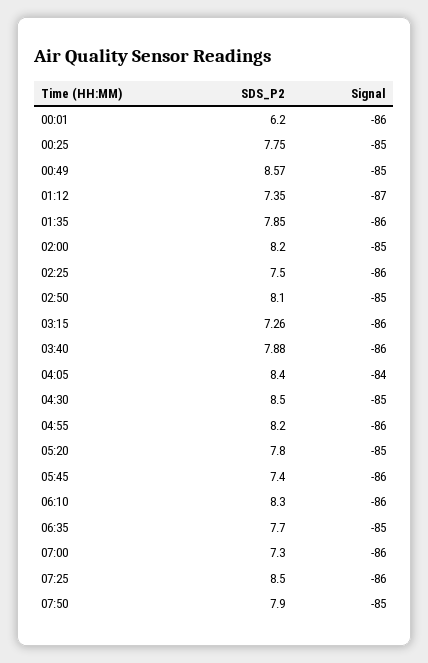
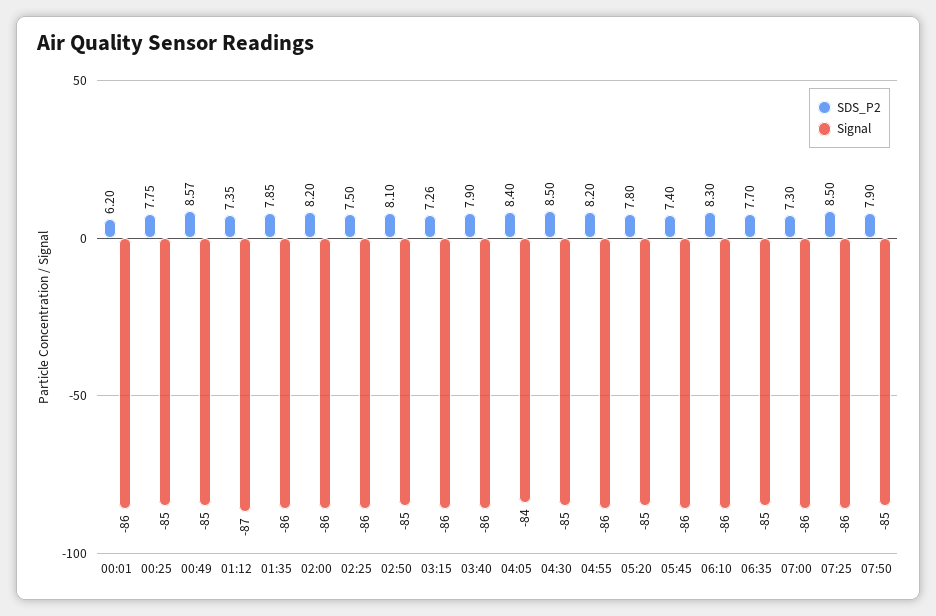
Signal, 02:00: -85 -> -86
SDS_P2, 03:40: 7.88 -> 7.9

